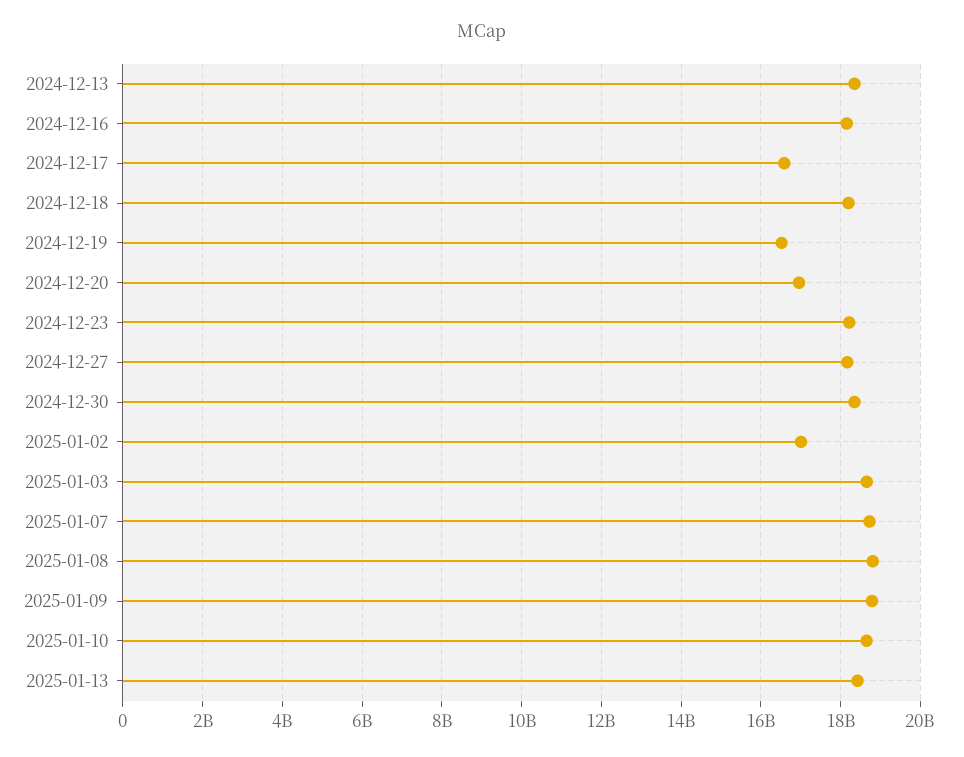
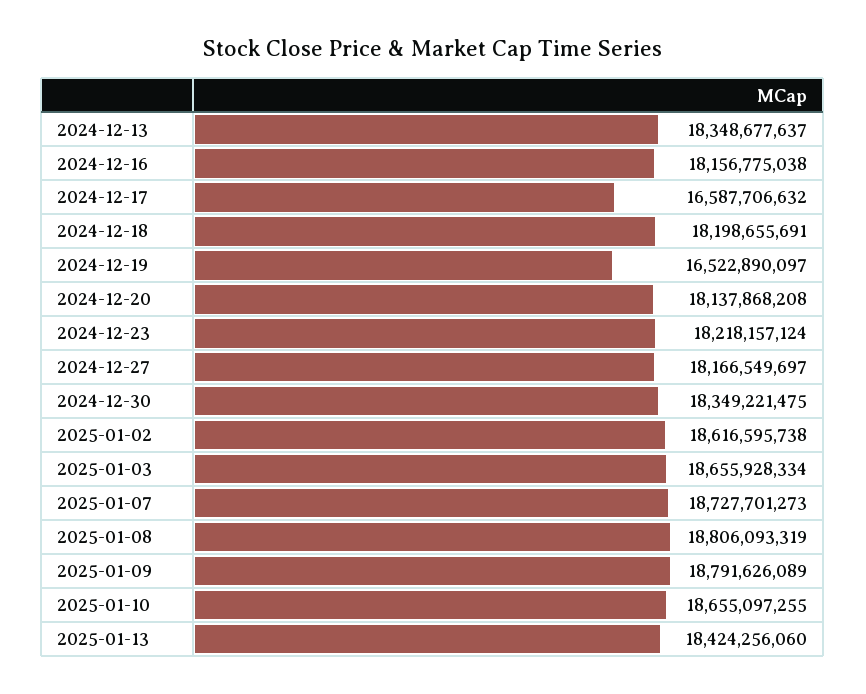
2024-12-20: 17000000000 -> 18137868208
2025-01-02: 17000000000 -> 18616595738

